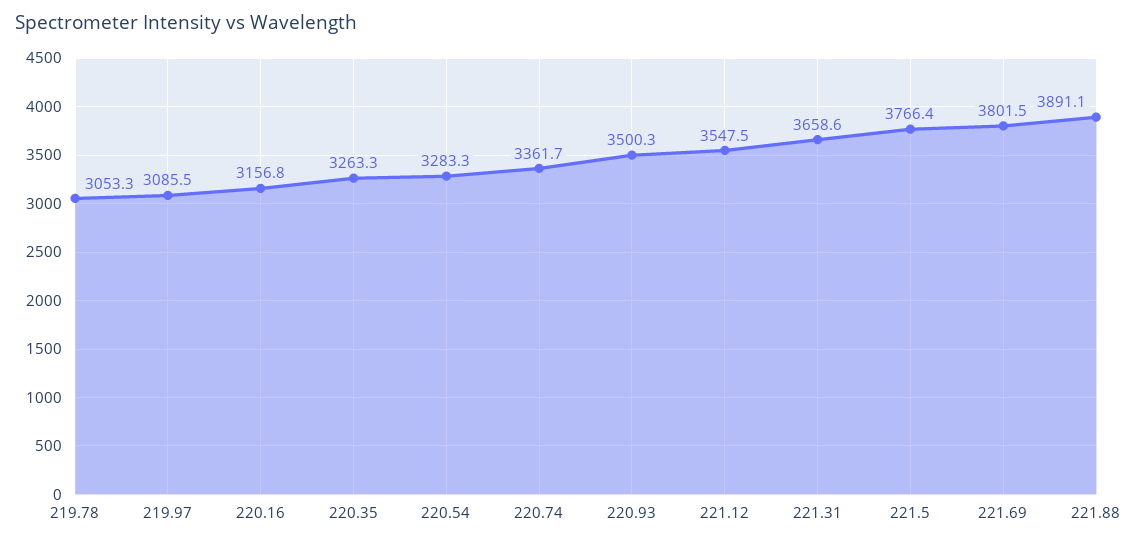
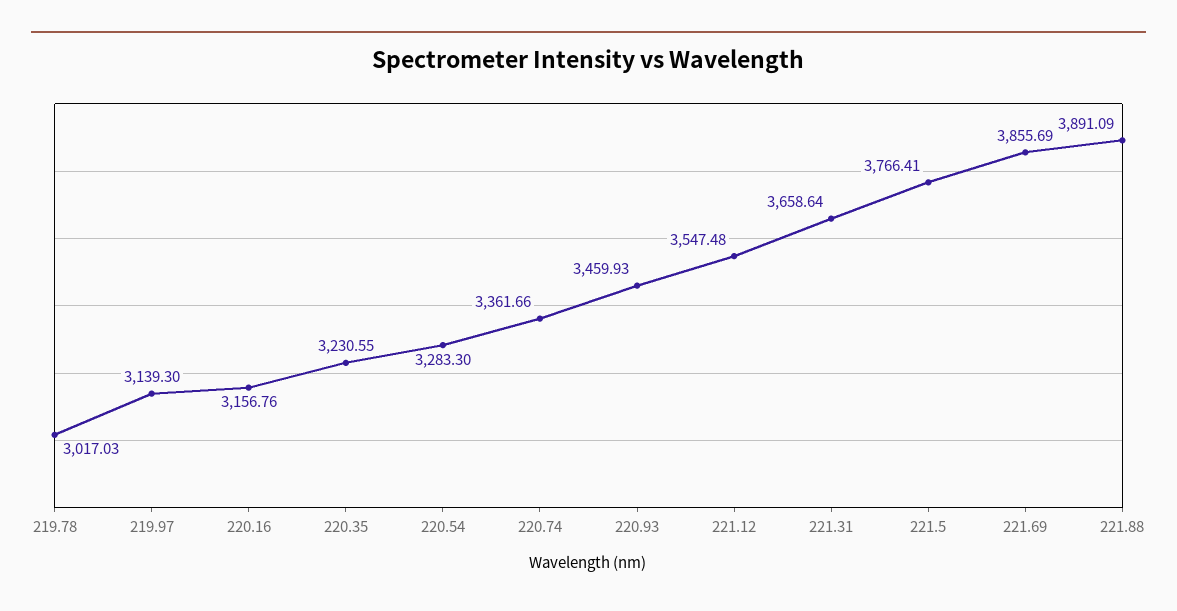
219.78: 3053.3 -> 3017.03
219.97: 3085.5 -> 3139.3
220.35: 3263.3 -> 3230.55
220.93: 3500.3 -> 3459.93
221.69: 3801.5 -> 3855.69

